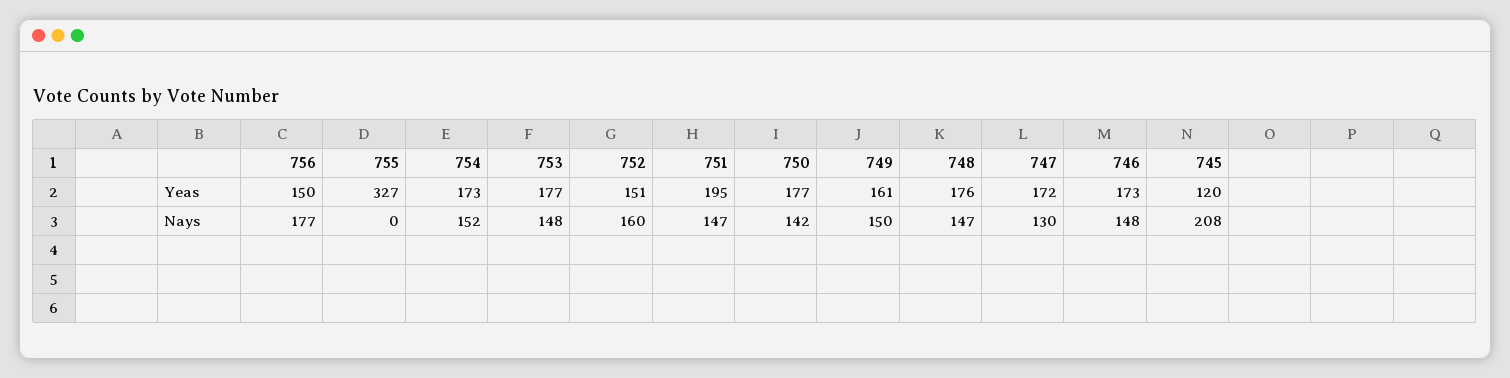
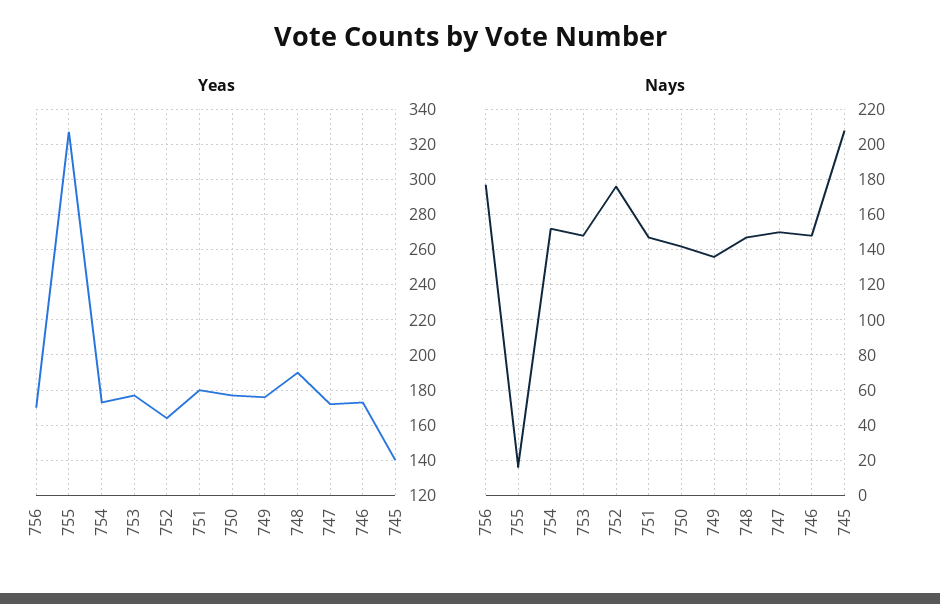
Yeas, 756: 150 -> 170
Yeas, 752: 151 -> 165
Yeas, 751: 195 -> 180
Yeas, 749: 161 -> 175
Yeas, 748: 176 -> 190
Yeas, 745: 120 -> 140
Nays, 755: 0 -> 15
Nays, 752: 160 -> 175
Nays, 749: 150 -> 135
Nays, 747: 130 -> 150

